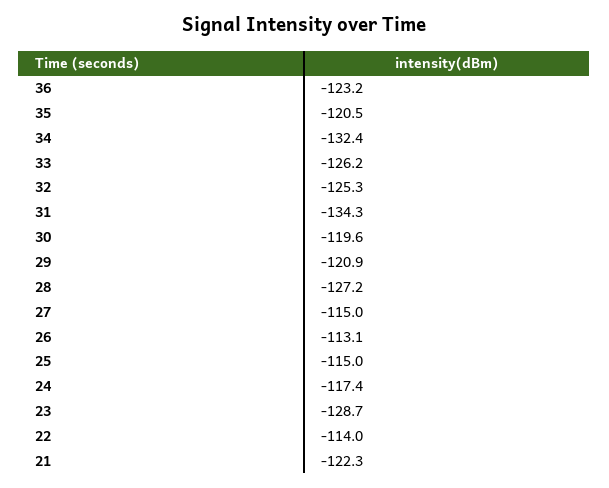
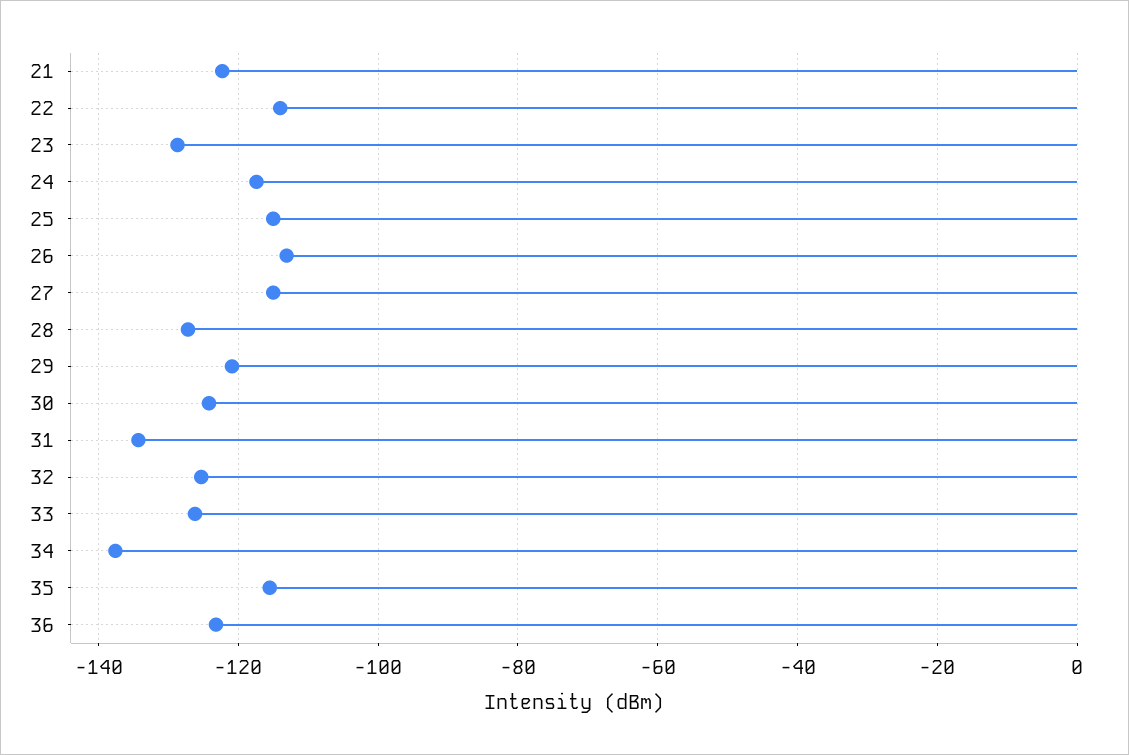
35: -120.5 -> -116
34: -132.4 -> -138
30: -119.6 -> -124

